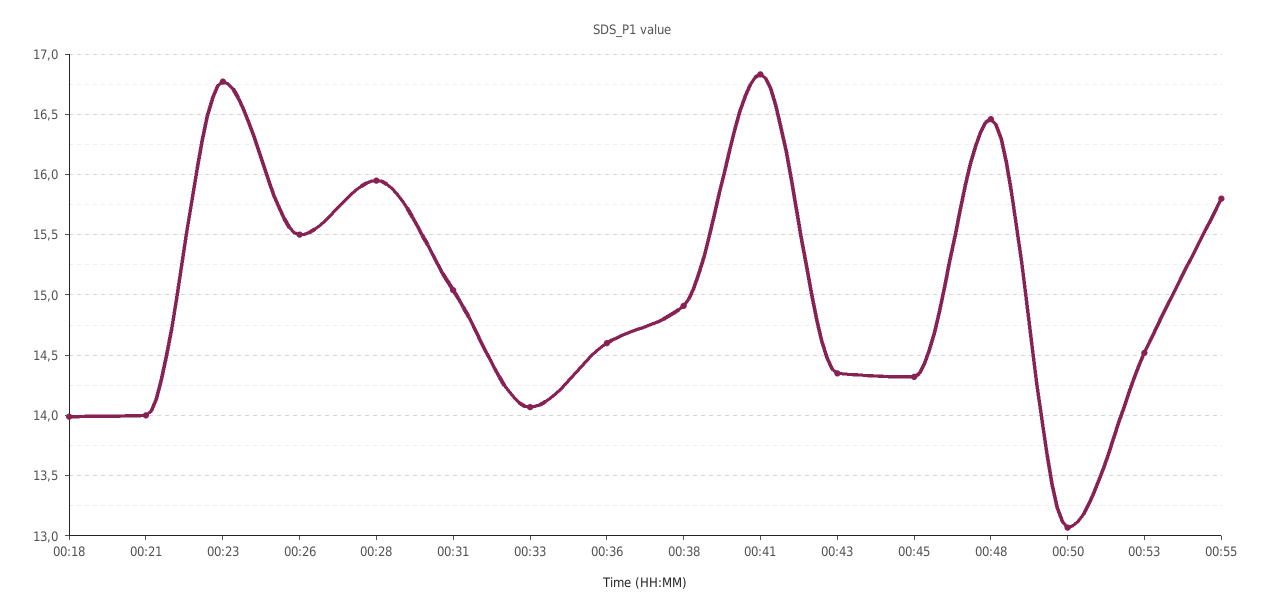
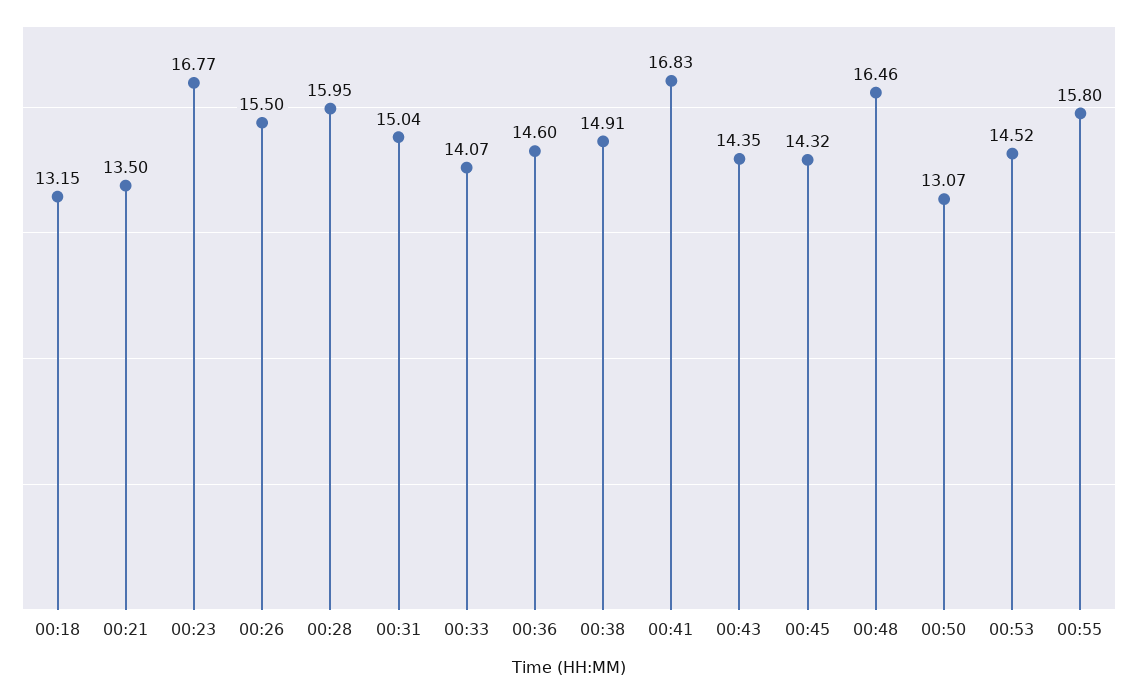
00:18: 14 -> 13.15
00:21: 14 -> 13.5

